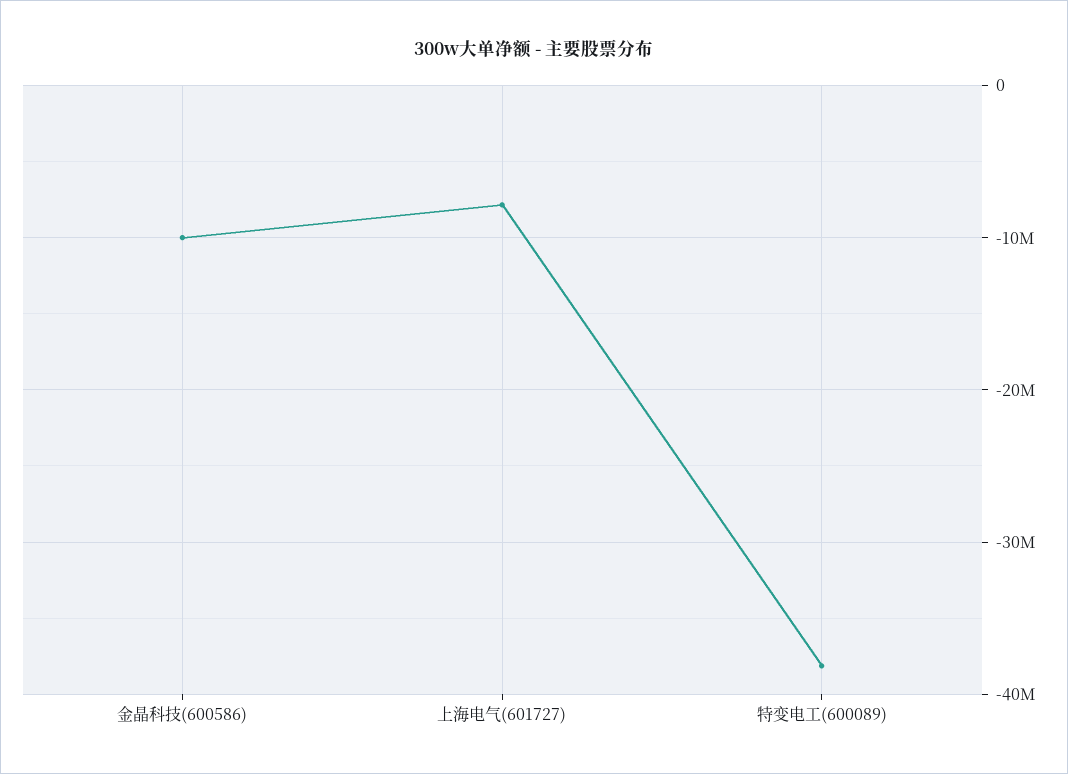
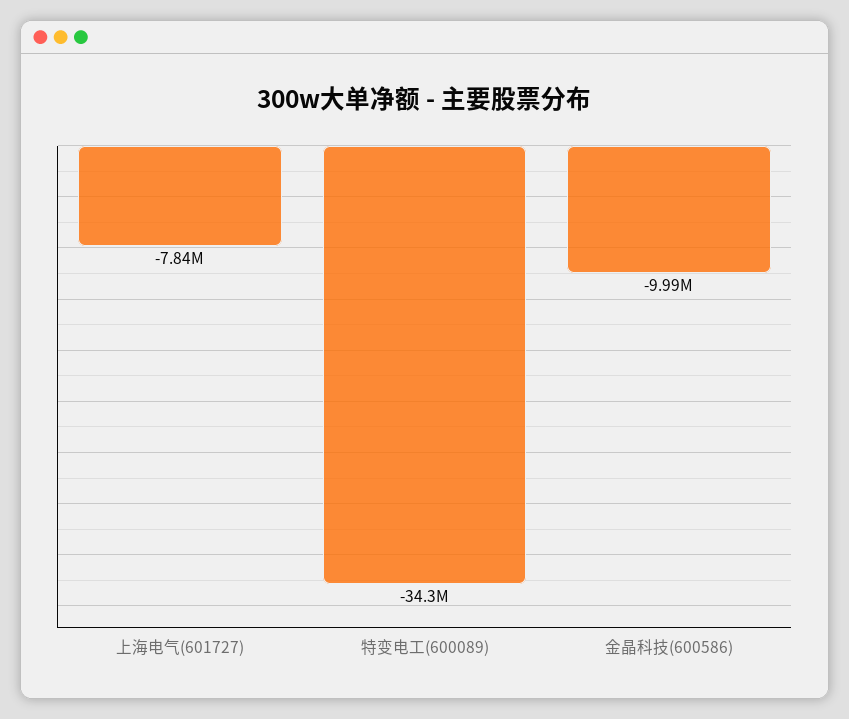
特变电工(600089): -38000000 -> -34300000

